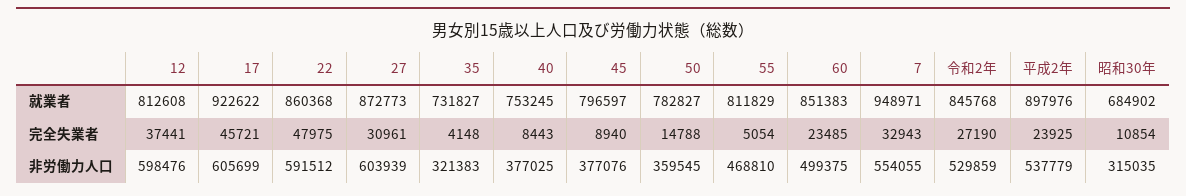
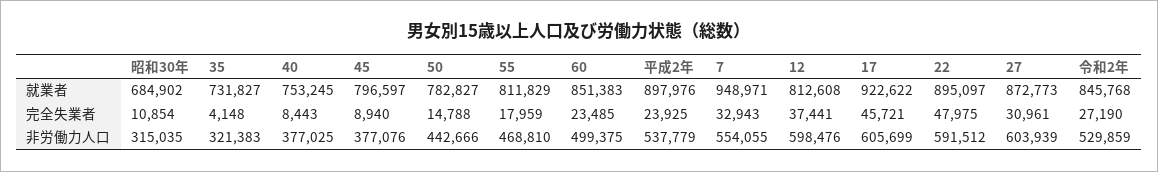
22, 就業者: 860368 -> 895097
55, 完全失業者: 5054 -> 17959
50, 非労働力人口: 359545 -> 442666

